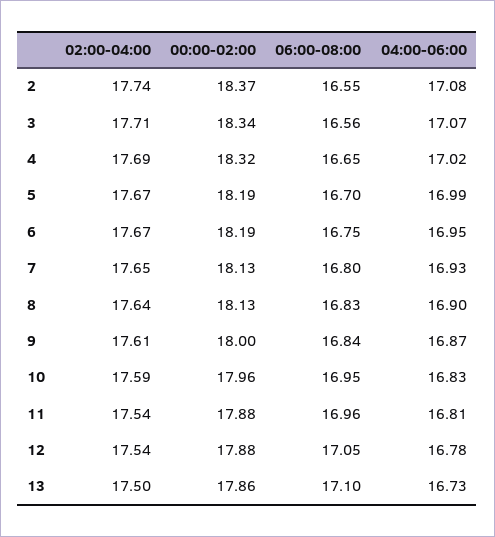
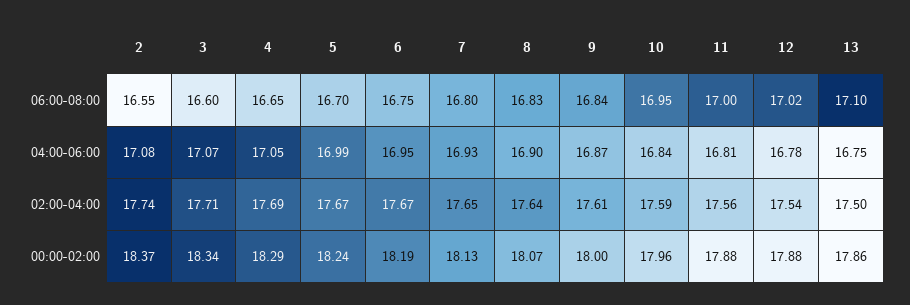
06:00-08:00, 3: 16.56 -> 16.6
00:00-02:00, 4: 18.32 -> 18.29
04:00-06:00, 4: 17.02 -> 17.05
00:00-02:00, 5: 18.19 -> 18.24
00:00-02:00, 8: 18.13 -> 18.07
04:00-06:00, 10: 16.83 -> 16.84
02:00-04:00, 11: 17.54 -> 17.56
06:00-08:00, 11: 16.96 -> 17
06:00-08:00, 12: 17.05 -> 17.02
04:00-06:00, 13: 16.73 -> 16.75

